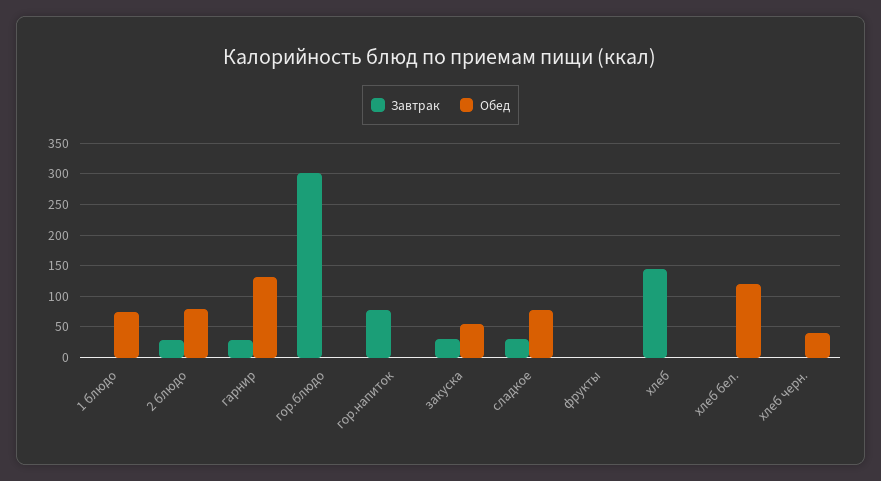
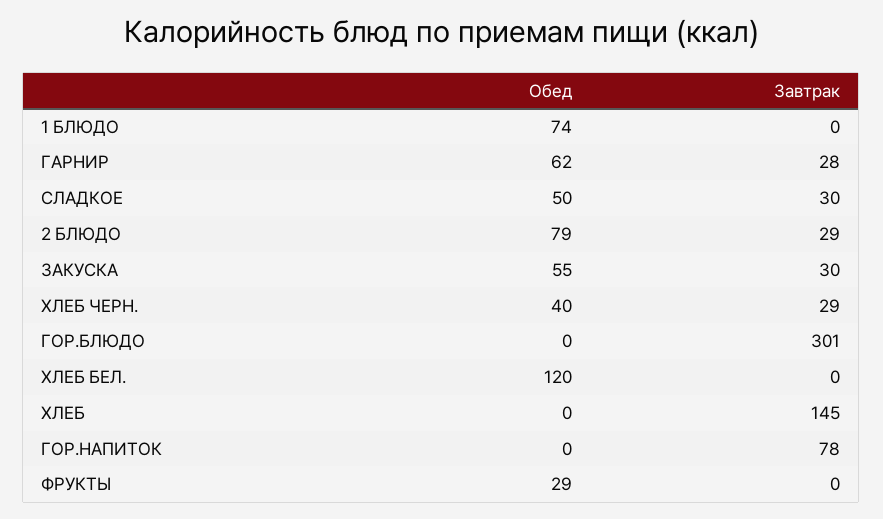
Обед, гарнир: 130 -> 62
Обед, сладкое: 80 -> 50
Обед, фрукты: 0 -> 29
Завтрак, хлеб черн.: 0 -> 29

